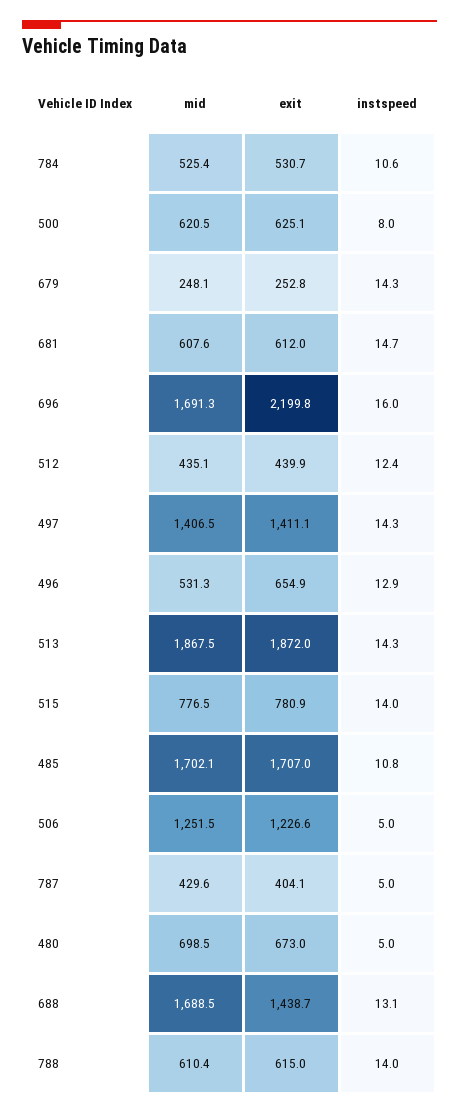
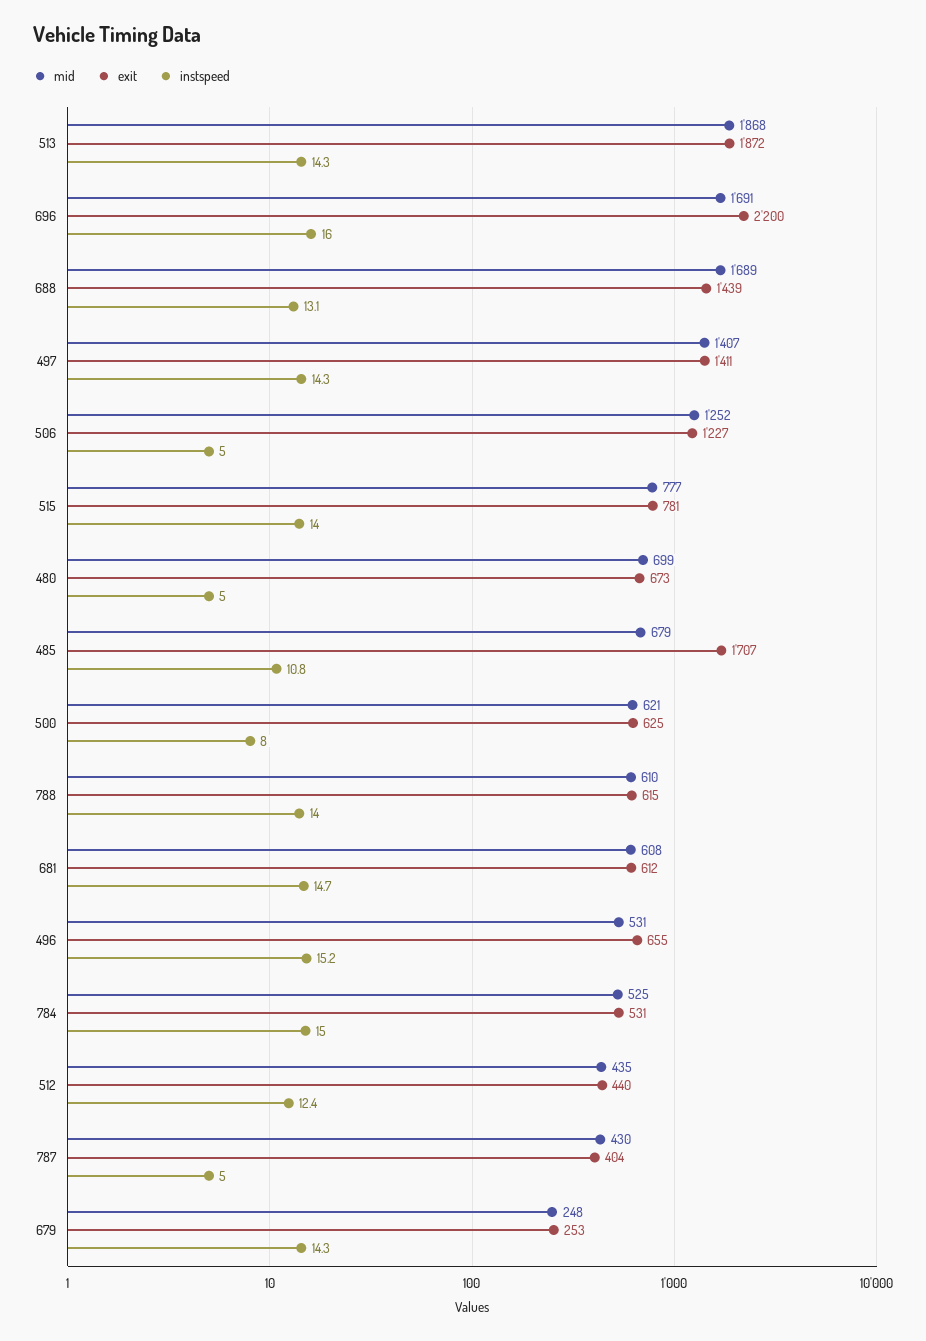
instspeed, 784: 10.6 -> 15
instspeed, 496: 12.9 -> 15.2
mid, 485: 1702.1 -> 679

